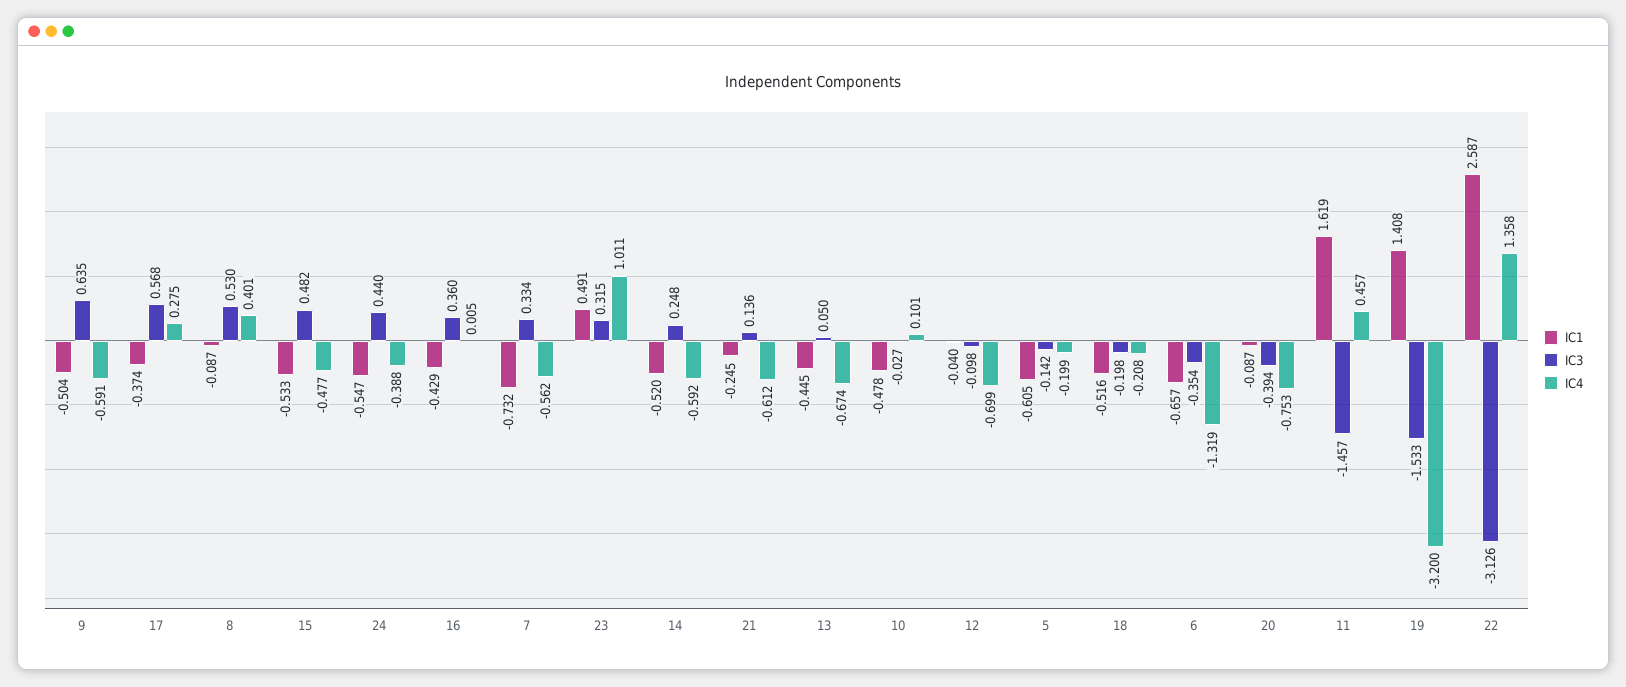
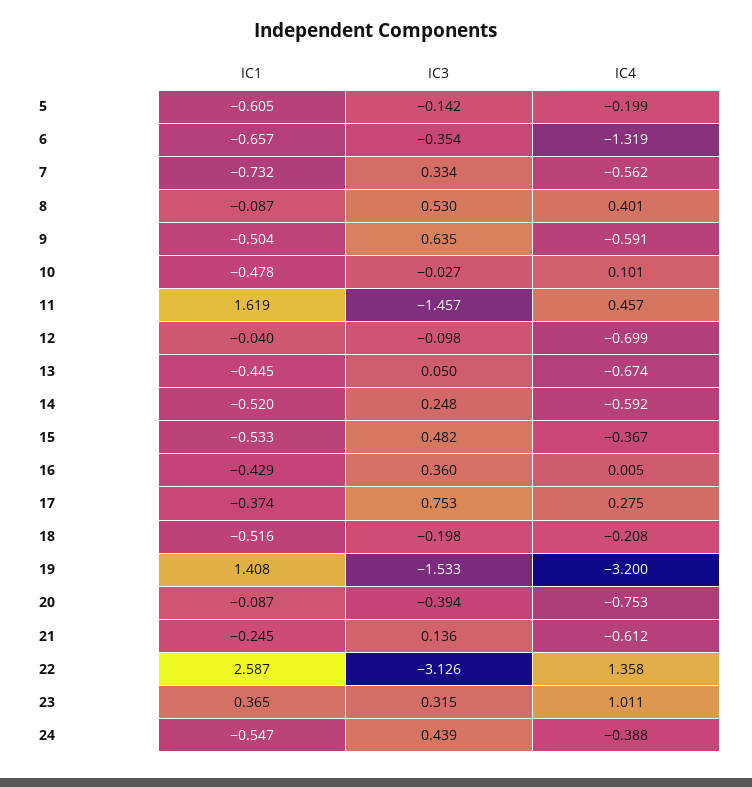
IC3, 17: 0.568 -> 0.753
IC4, 15: -0.477 -> -0.367
IC3, 24: 0.44 -> 0.439
IC1, 23: 0.491 -> 0.365

